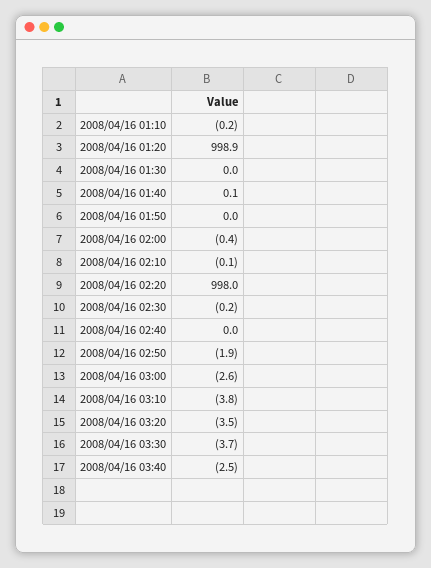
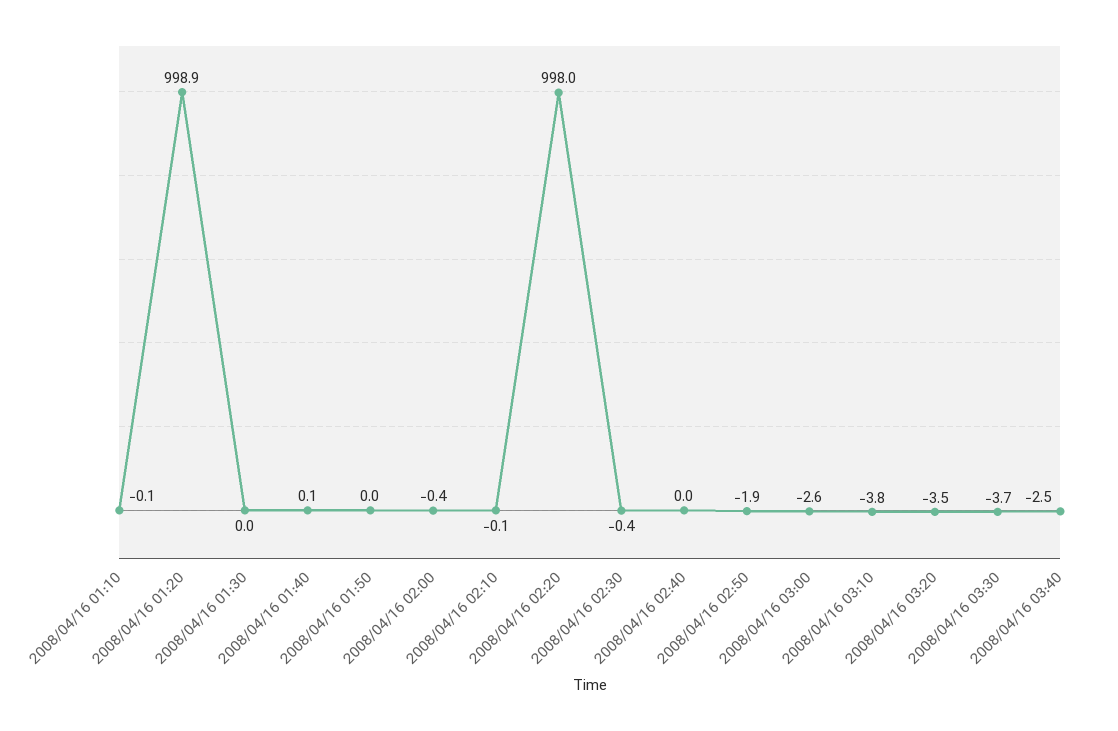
2008/04/16 01:10: -0.2 -> -0.1
2008/04/16 02:30: -0.2 -> -0.4

